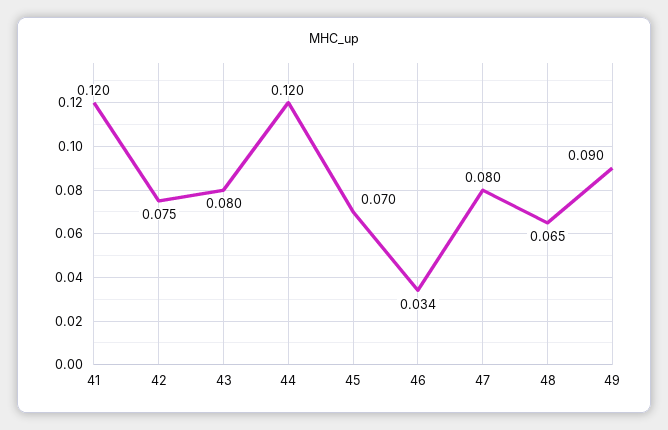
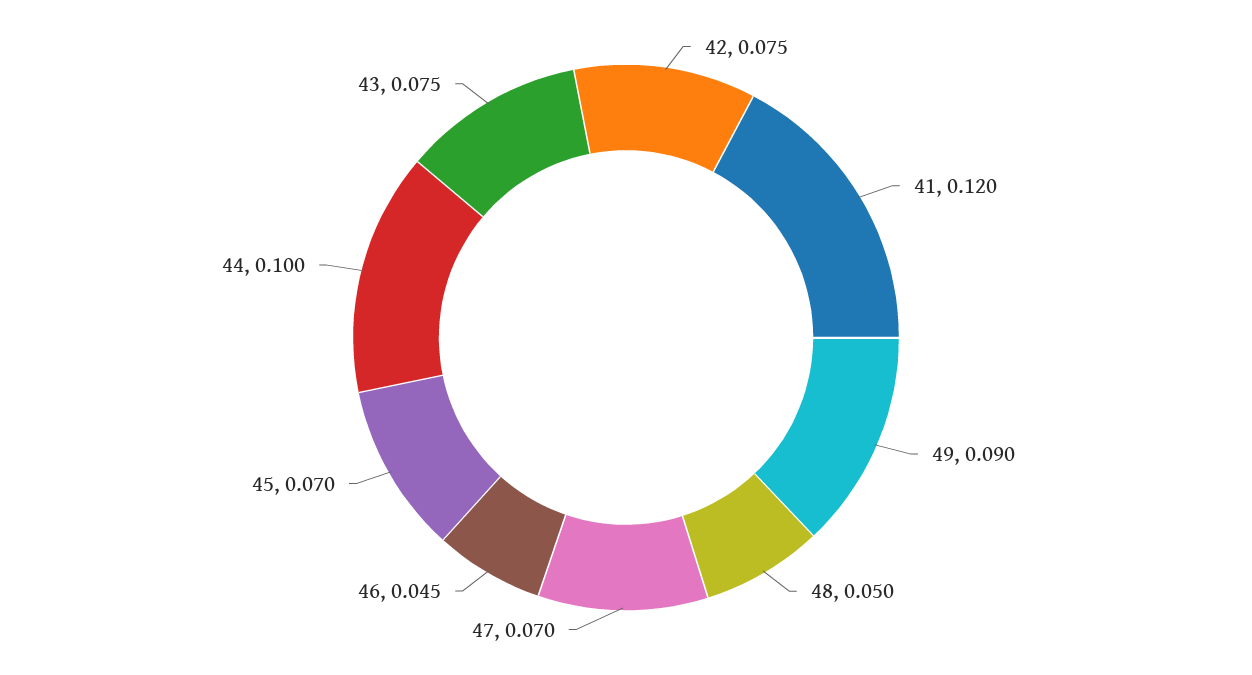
43: 0.08 -> 0.075
44: 0.12 -> 0.1
46: 0.034 -> 0.045
47: 0.08 -> 0.07
48: 0.065 -> 0.05

